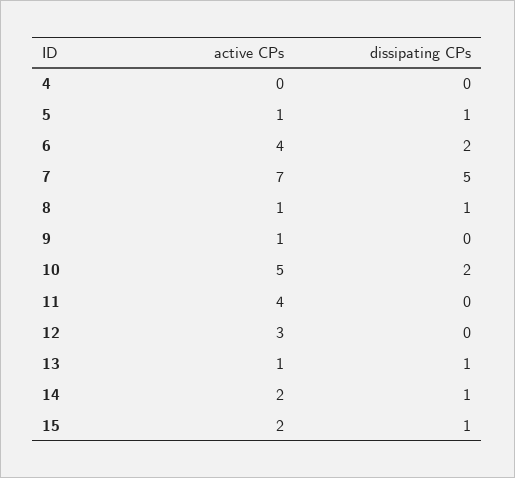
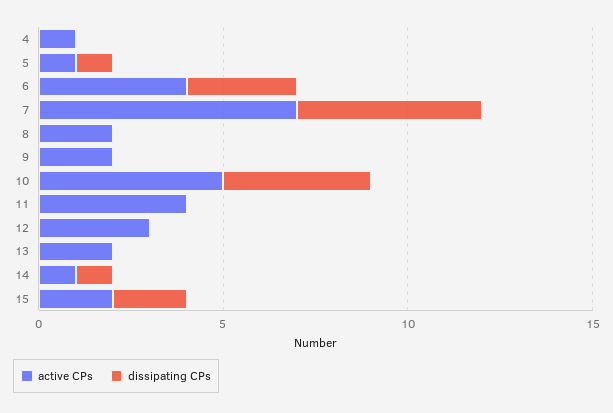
active CPs, 4: 0 -> 1
dissipating CPs, 6: 2 -> 3
active CPs, 8: 1 -> 2
dissipating CPs, 8: 1 -> 0
active CPs, 9: 1 -> 2
dissipating CPs, 10: 2 -> 4
active CPs, 13: 1 -> 2
dissipating CPs, 13: 1 -> 0
active CPs, 14: 2 -> 1
dissipating CPs, 15: 1 -> 2

